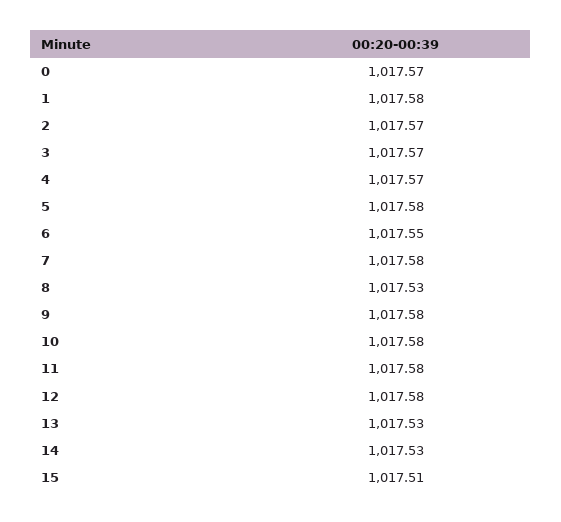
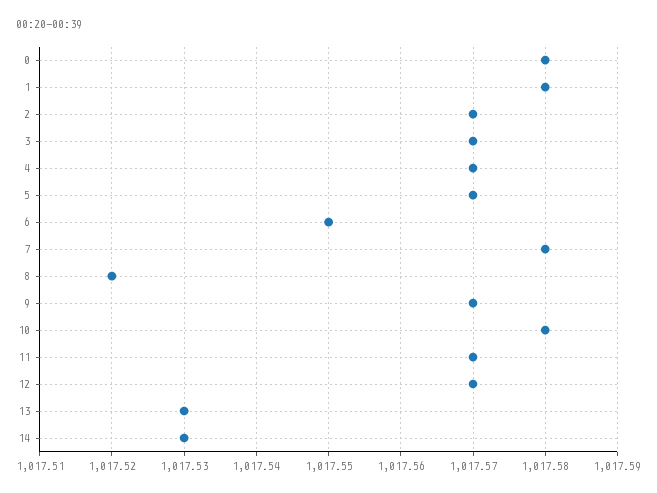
0: 1017.57 -> 1017.58
5: 1017.58 -> 1017.57
8: 1017.53 -> 1017.52
9: 1017.58 -> 1017.57
11: 1017.58 -> 1017.57
12: 1017.58 -> 1017.57
15: 1017.51 -> none

